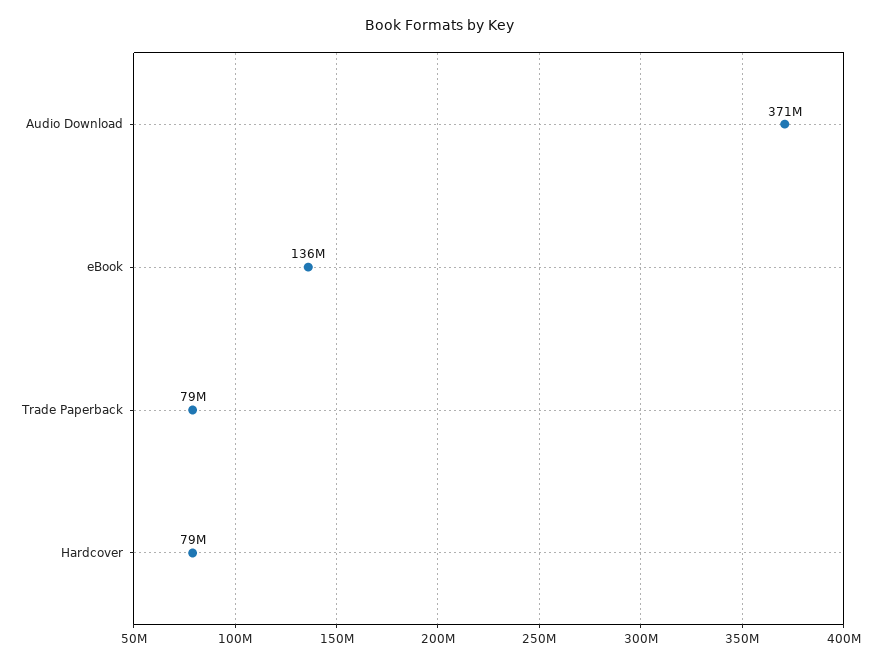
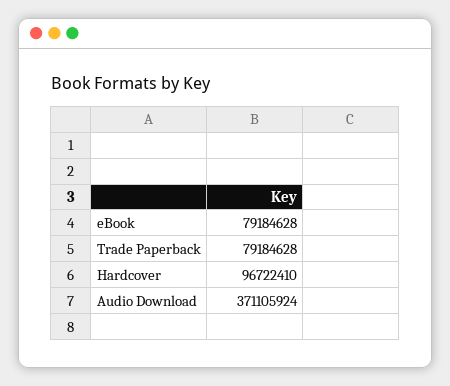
eBook: 136000000 -> 79184628
Hardcover: 79000000 -> 96722410

